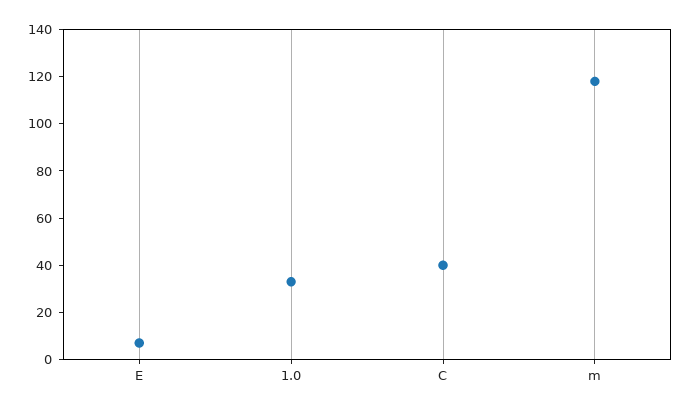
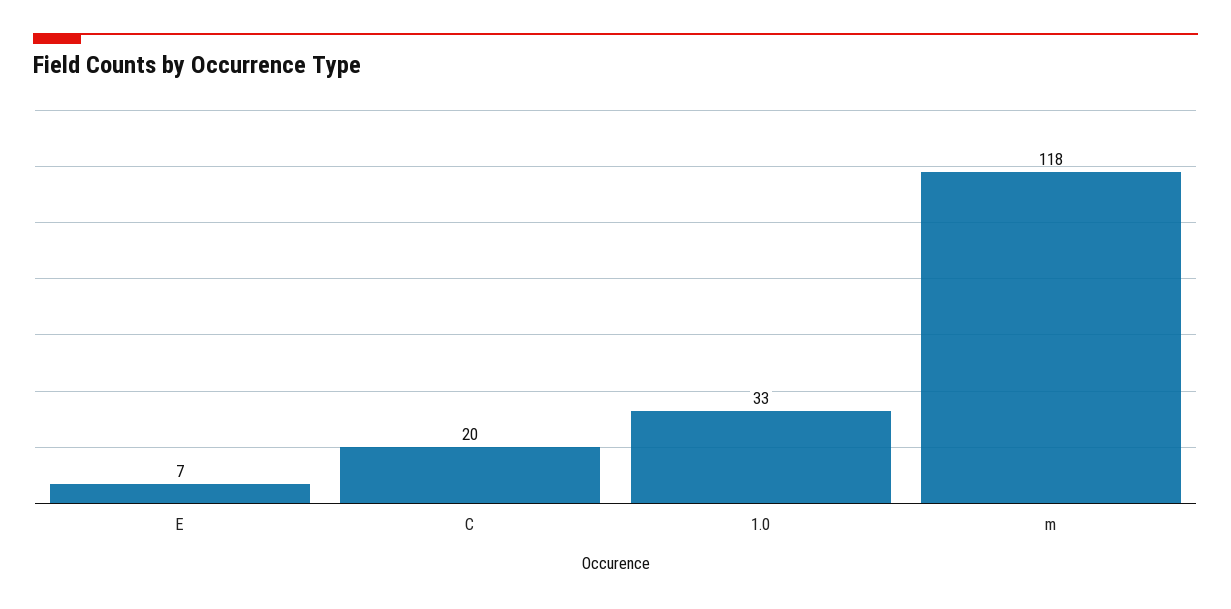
C: 40 -> 20

